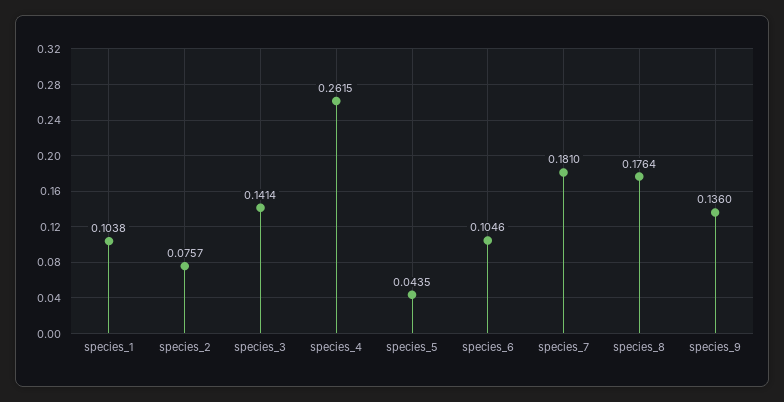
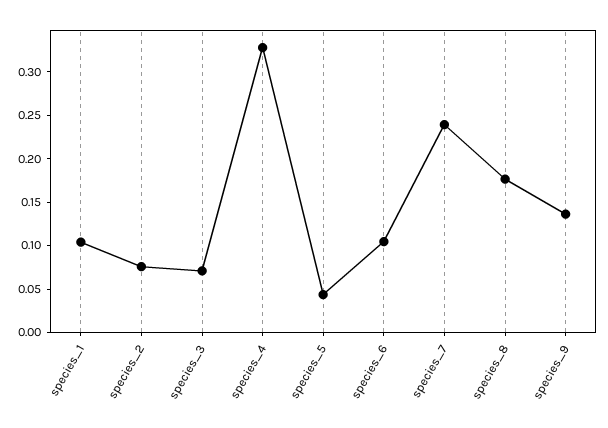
species_3: 0.1414 -> 0.07
species_4: 0.2615 -> 0.33
species_7: 0.181 -> 0.24

